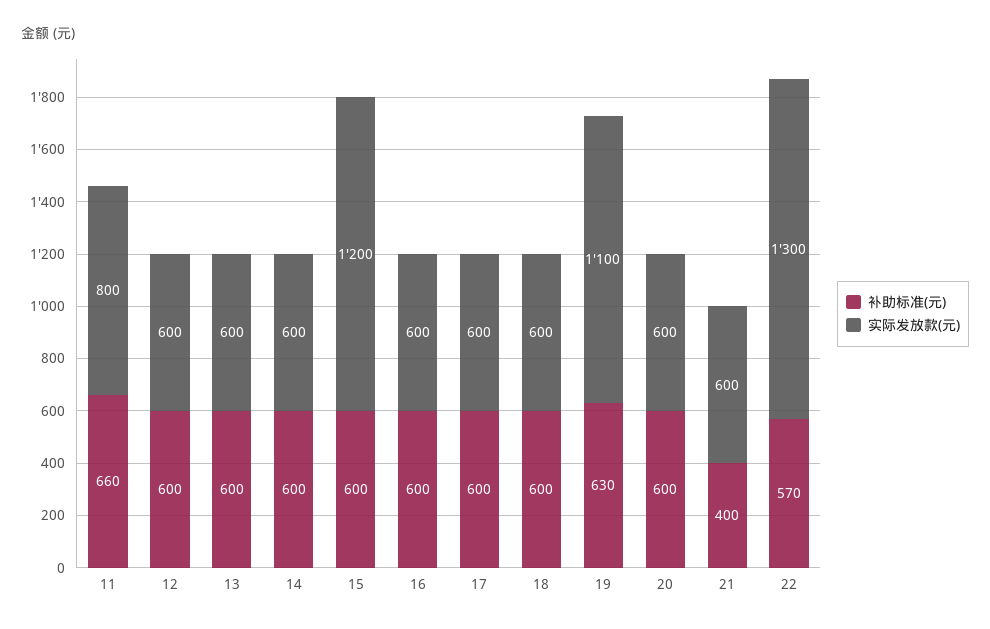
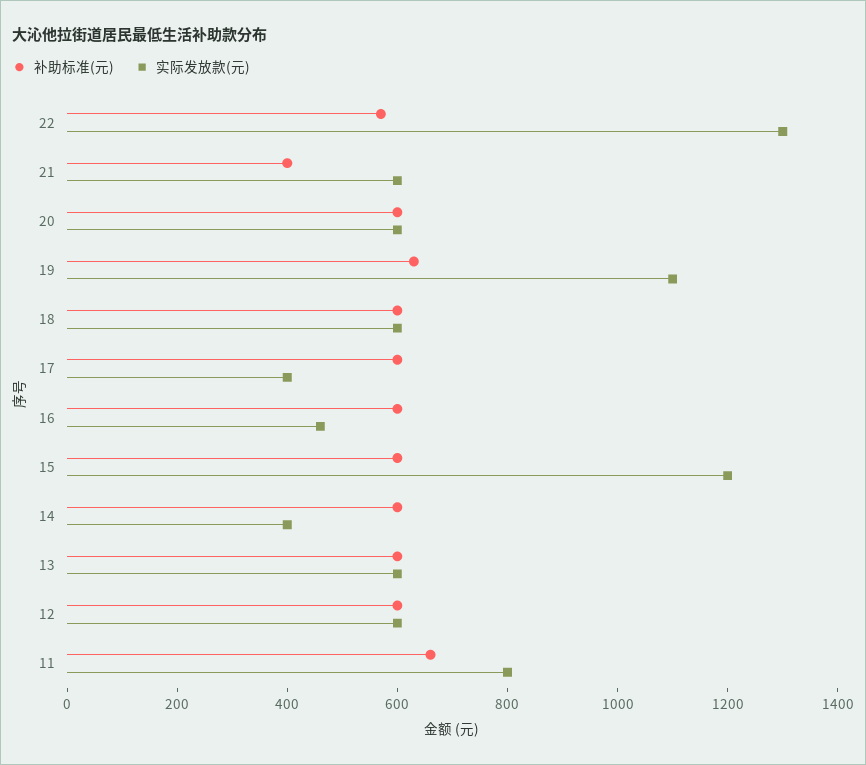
实际发放款(元), 14: 600 -> 400
实际发放款(元), 16: 600 -> 450
实际发放款(元), 17: 600 -> 400

